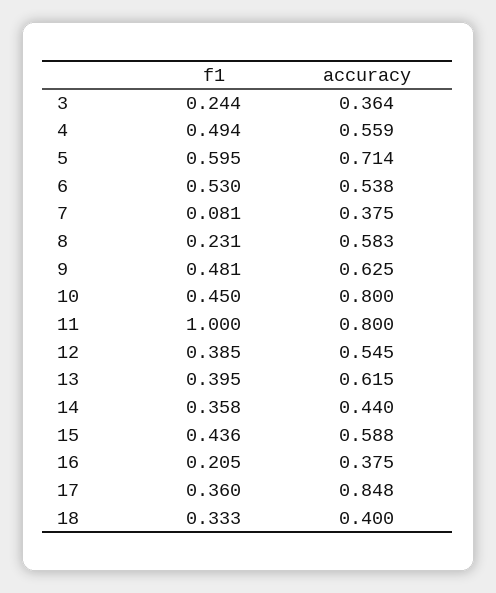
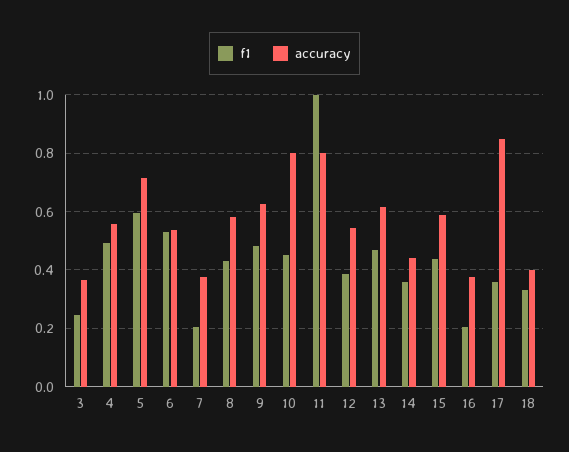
f1, 7: 0.081 -> 0.2
f1, 8: 0.231 -> 0.425
f1, 13: 0.395 -> 0.475

